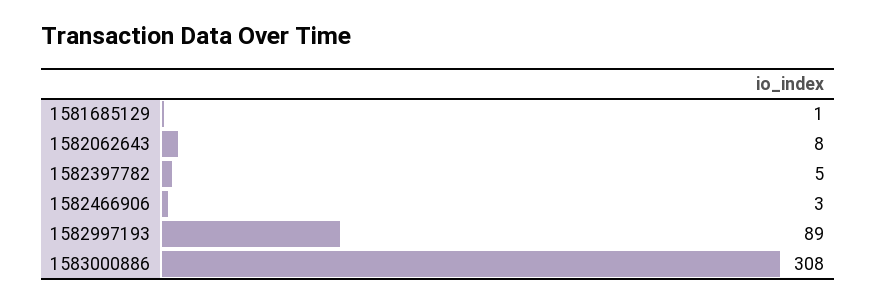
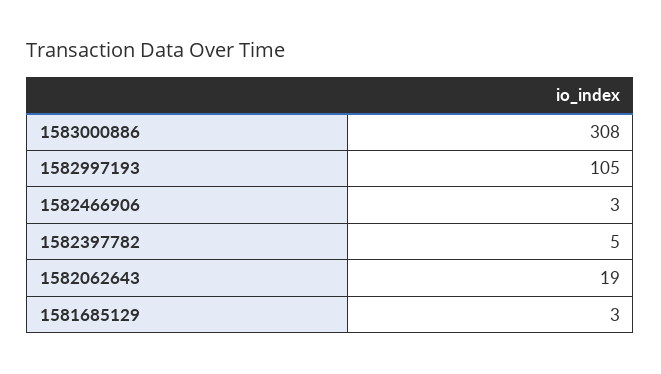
1581685129: 1 -> 3
1582062643: 8 -> 19
1582997193: 89 -> 105

